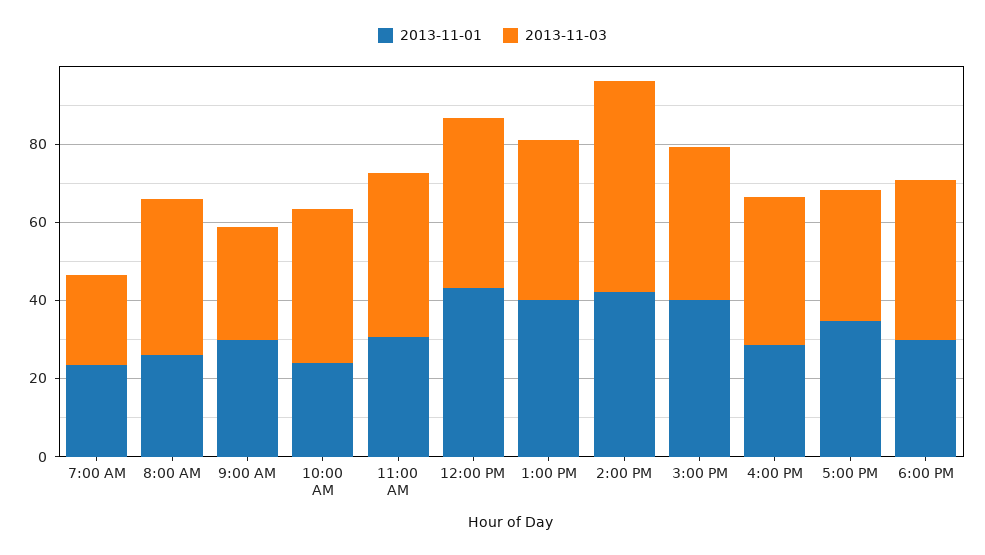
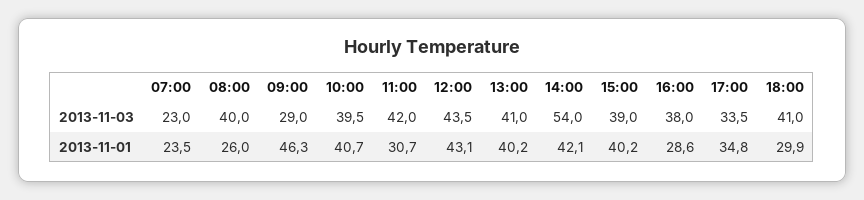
2013-11-01, 9:00 AM: 30 -> 46.3
2013-11-01, 10:00 AM: 25 -> 40.7

